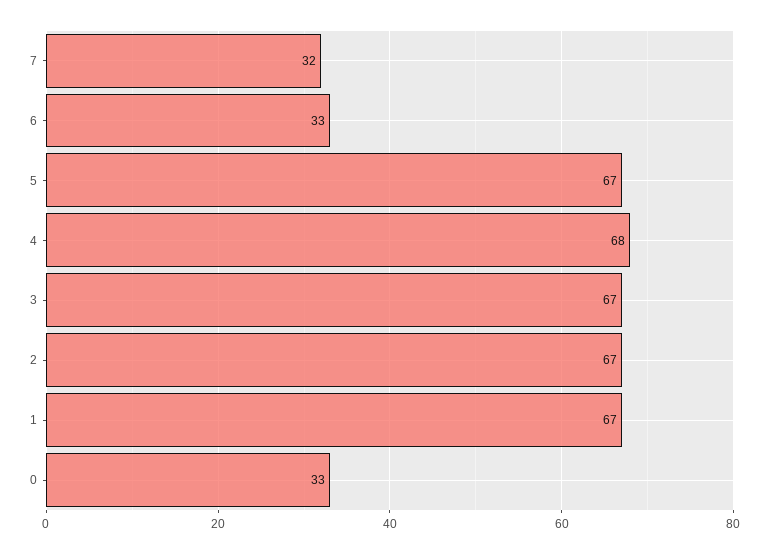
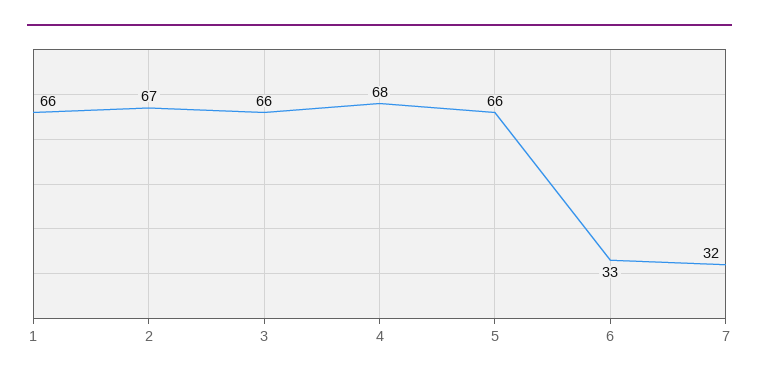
5: 67 -> 66
3: 67 -> 66
1: 67 -> 66
0: 33 -> none

